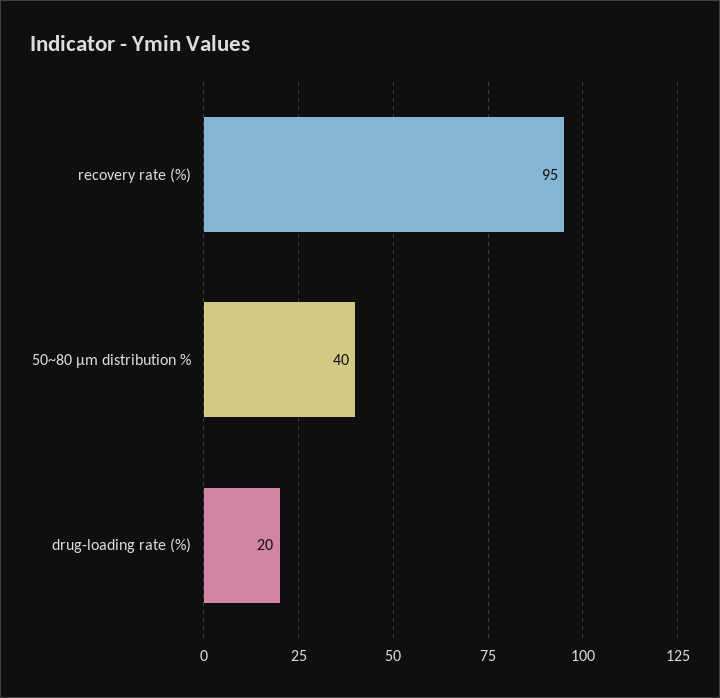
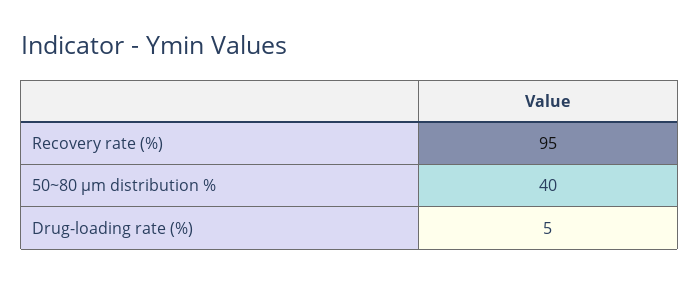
drug-loading rate (%): 20 -> 5

